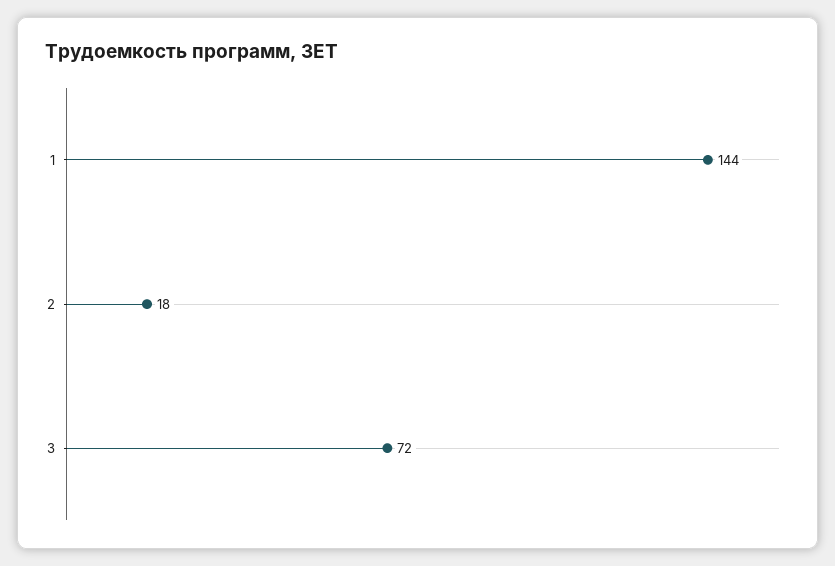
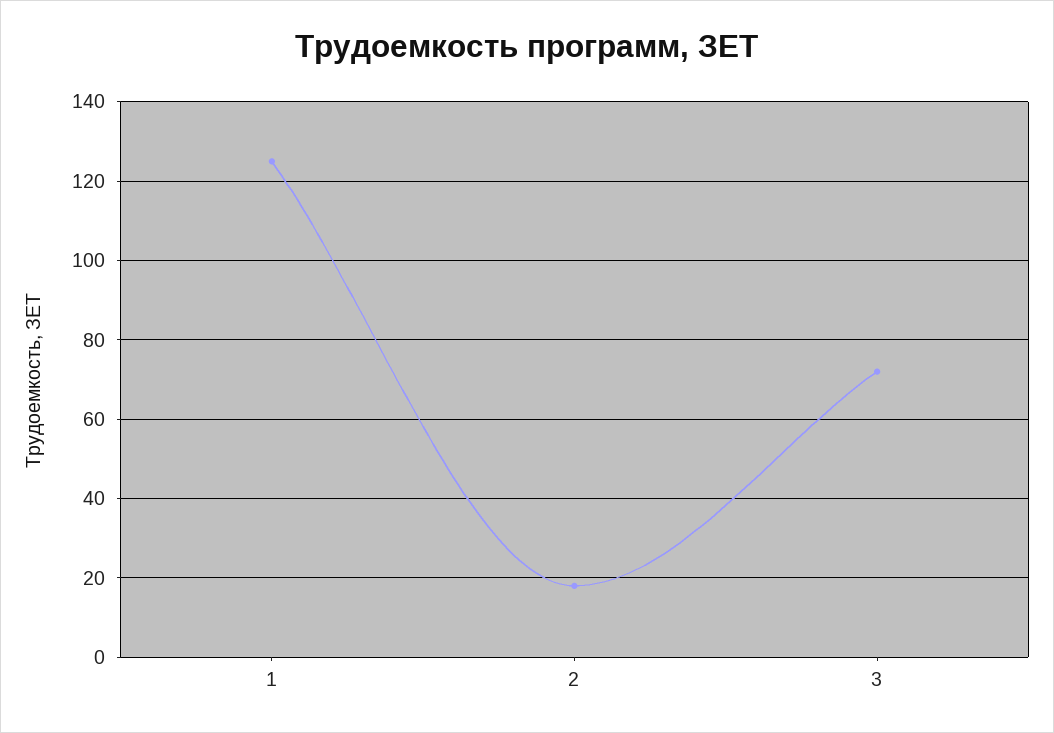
1: 144 -> 125

